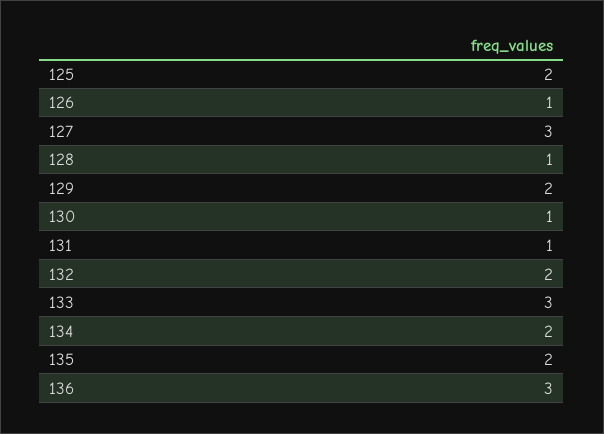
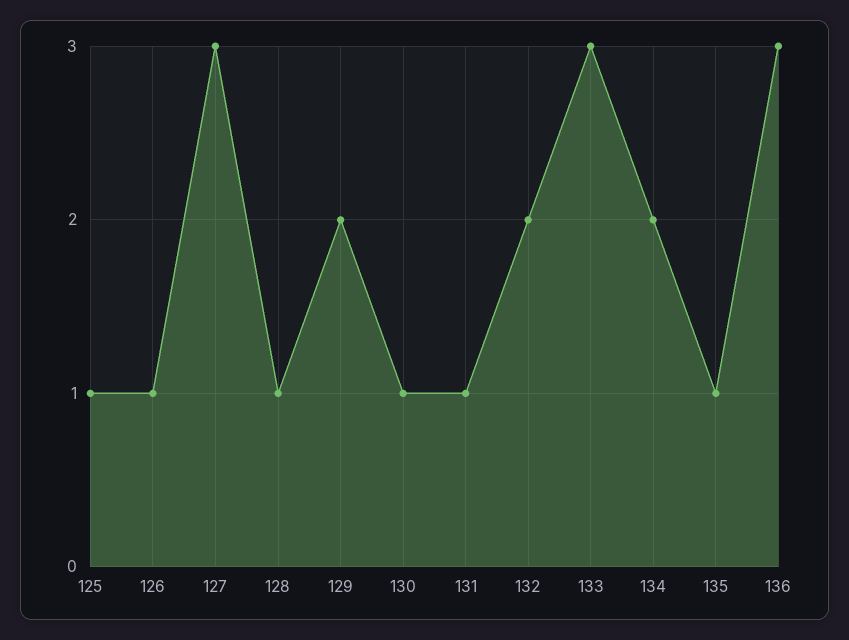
125: 2 -> 1
135: 2 -> 1

